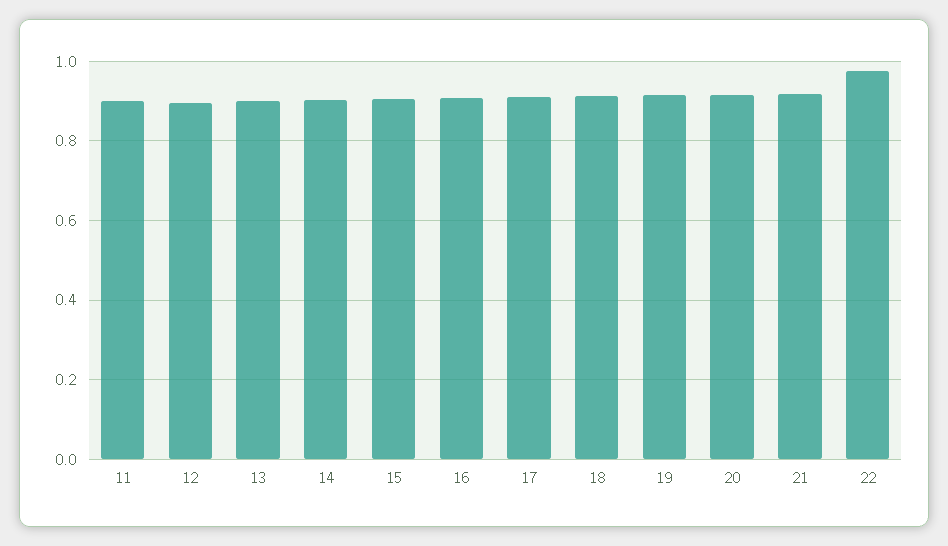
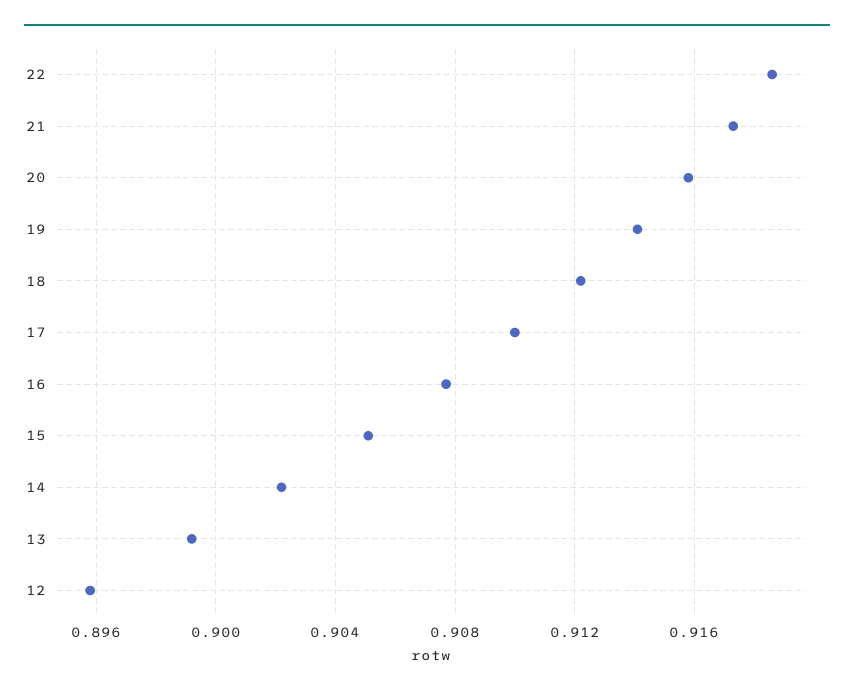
11: 0.9 -> none
22: 0.98 -> 0.9185

